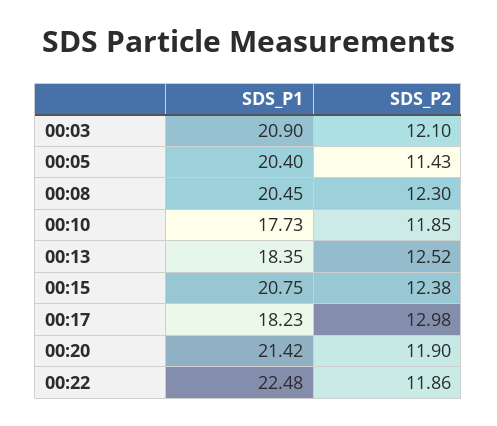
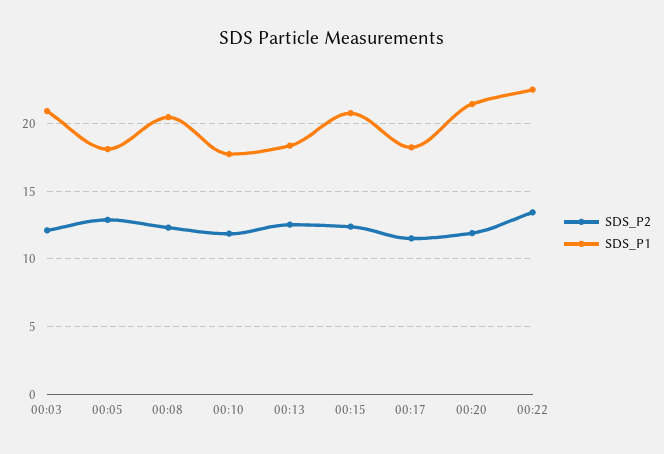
SDS_P1, 00:05: 20.4 -> 18
SDS_P2, 00:05: 11.43 -> 13
SDS_P2, 00:17: 12.98 -> 11.5
SDS_P2, 00:22: 11.86 -> 13.5

